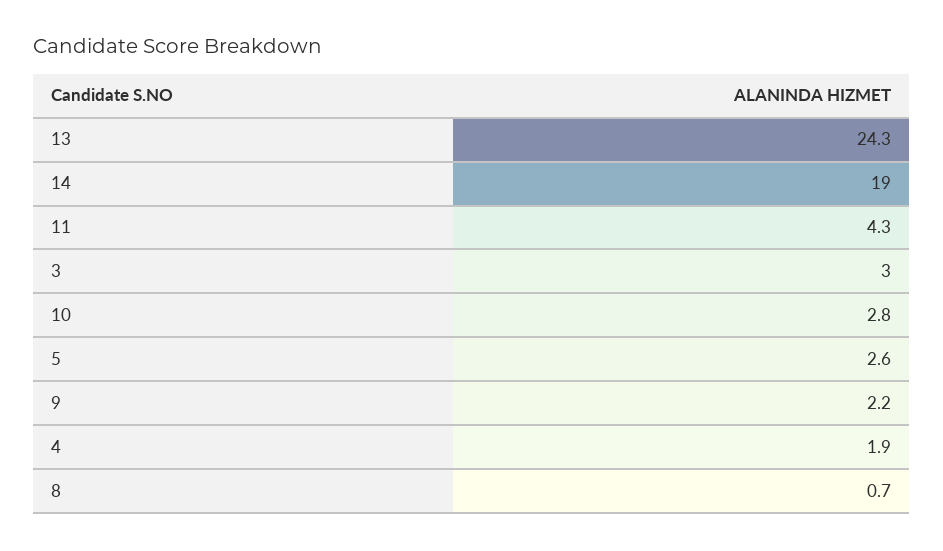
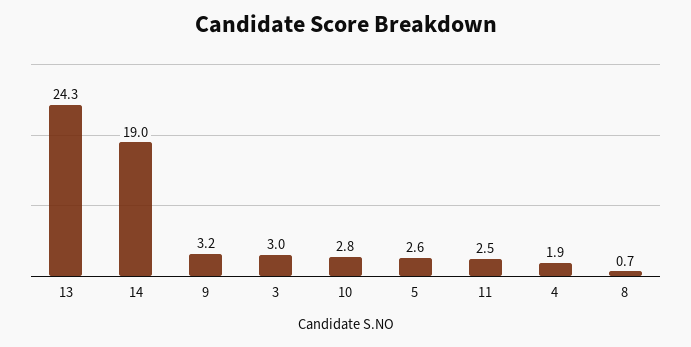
11: 4.3 -> 2.5
9: 2.2 -> 3.2

